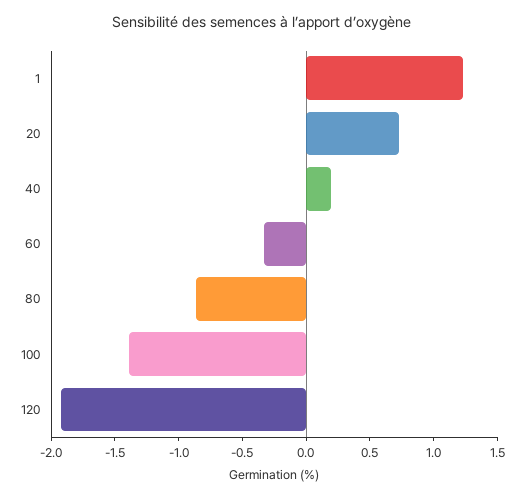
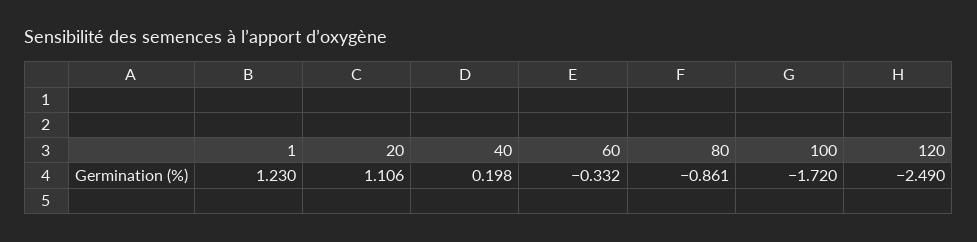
20: 0.7 -> 1.106
100: -1.4 -> -1.72
120: -1.9 -> -2.49

